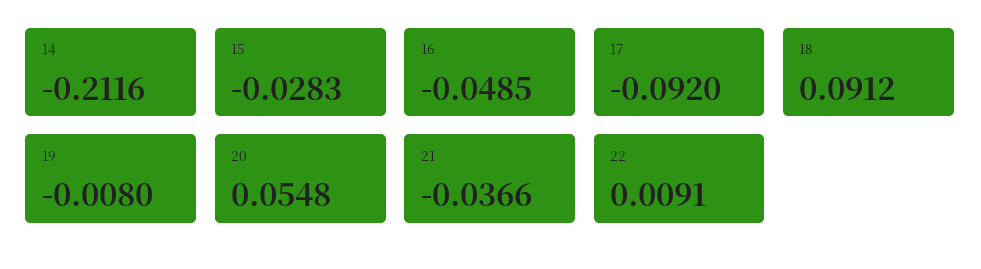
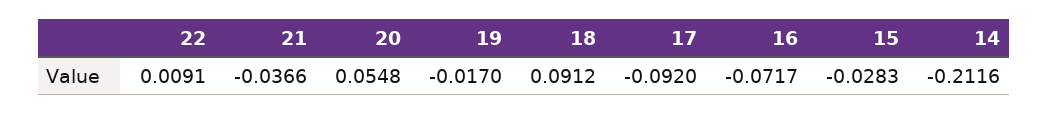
16: -0.0485 -> -0.0717
19: -0.008 -> -0.017

